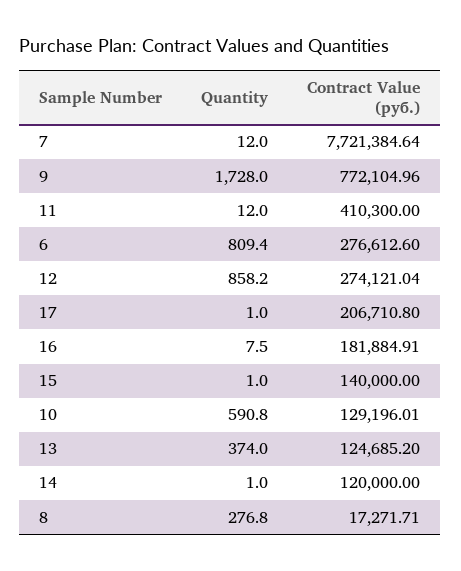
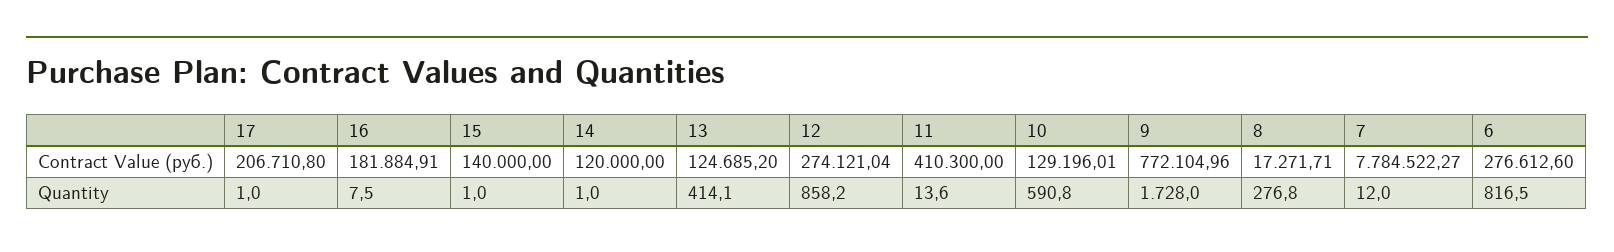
Contract Value (руб.), 7: 7721384.64 -> 7784522.27
Quantity, 11: 12 -> 13.6
Quantity, 6: 809.4 -> 816.5
Quantity, 13: 374 -> 414.1

